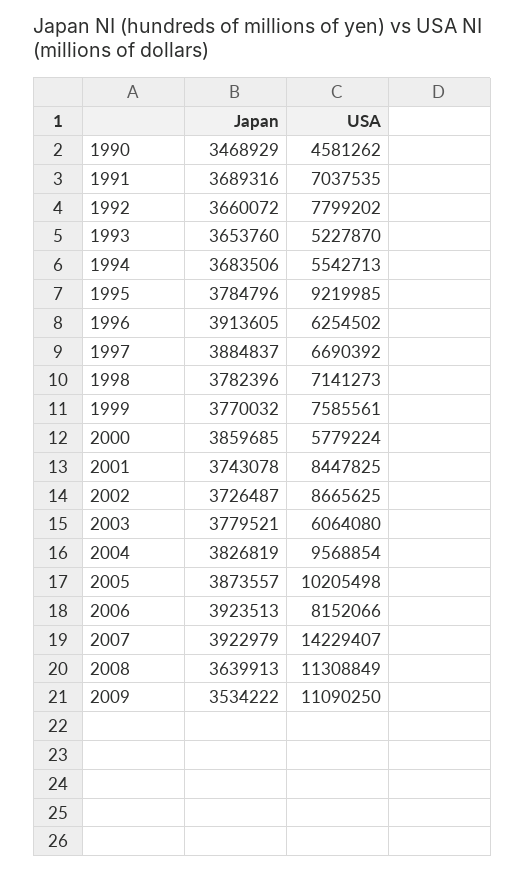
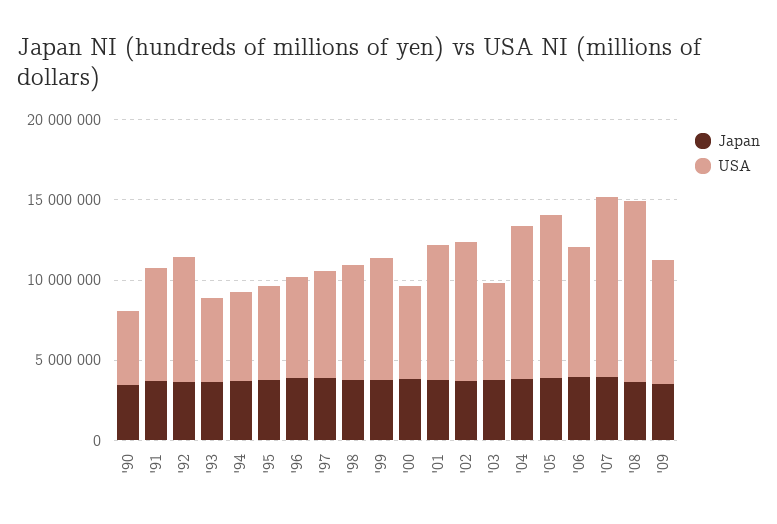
USA, 1995: 9219985 -> 6000000
USA, 2007: 14229407 -> 11000000
USA, 2009: 11090250 -> 8000000

